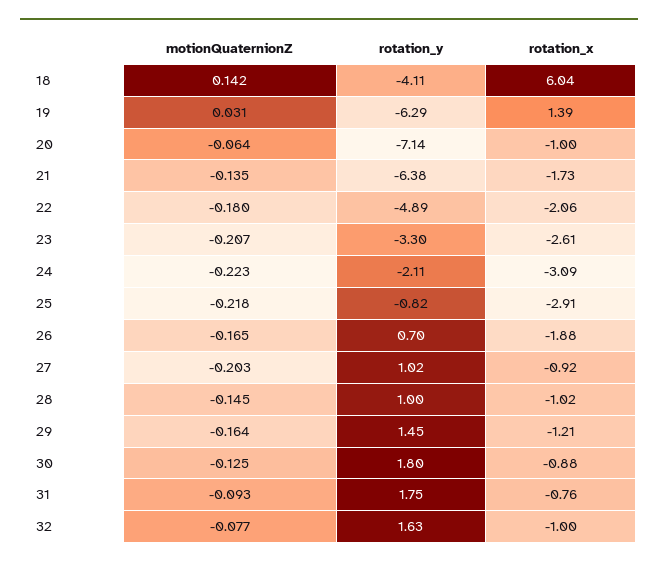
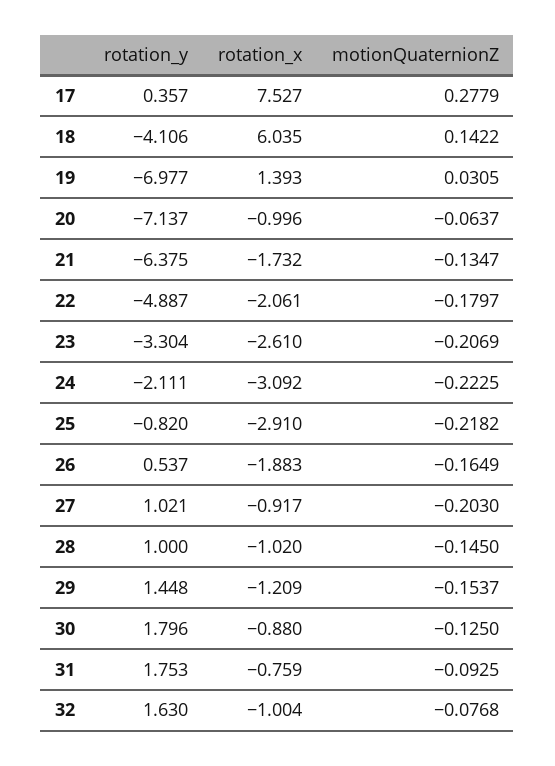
rotation_y, 19: -6.29 -> -6.977
rotation_y, 26: 0.7 -> 0.537
motionQuaternionZ, 29: -0.164 -> -0.1537
rotation_y, 17: none -> 0.357
rotation_x, 17: none -> 7.527
motionQuaternionZ, 17: none -> 0.2779

